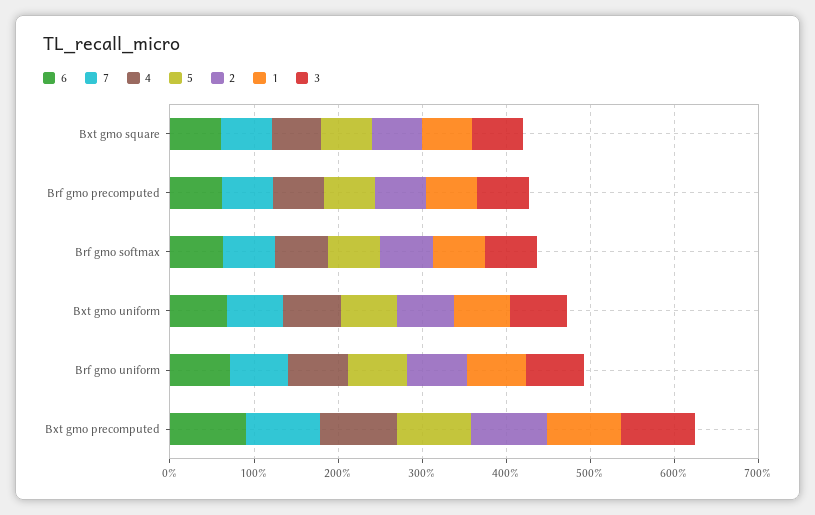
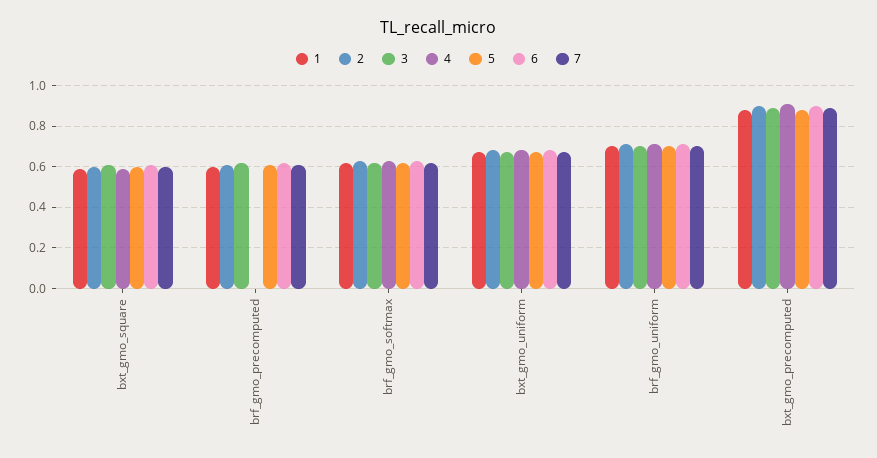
4, Brf gmo precomputed: 0.6 -> 0

